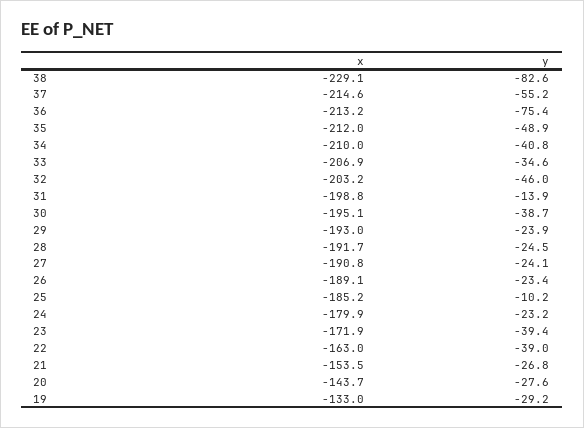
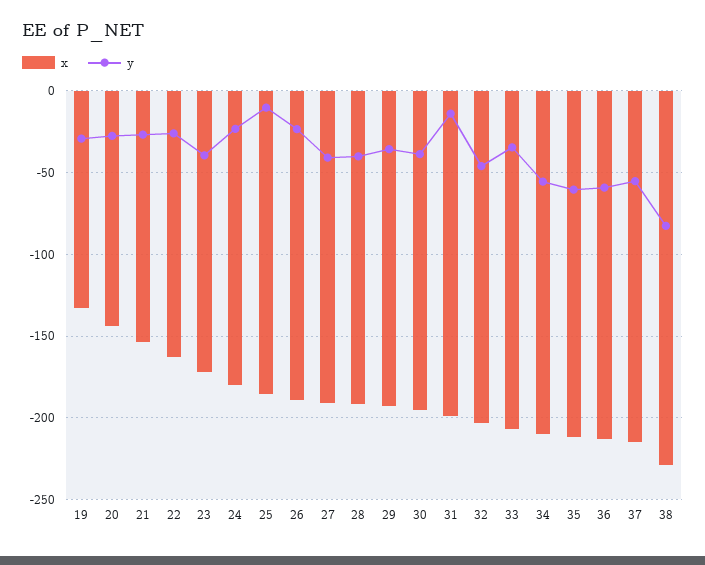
y, 36: -75.4 -> -60
y, 35: -48.9 -> -60
y, 34: -40.8 -> -55
y, 29: -23.9 -> -35
y, 28: -24.5 -> -40
y, 27: -24.1 -> -40
y, 22: -39 -> -25

